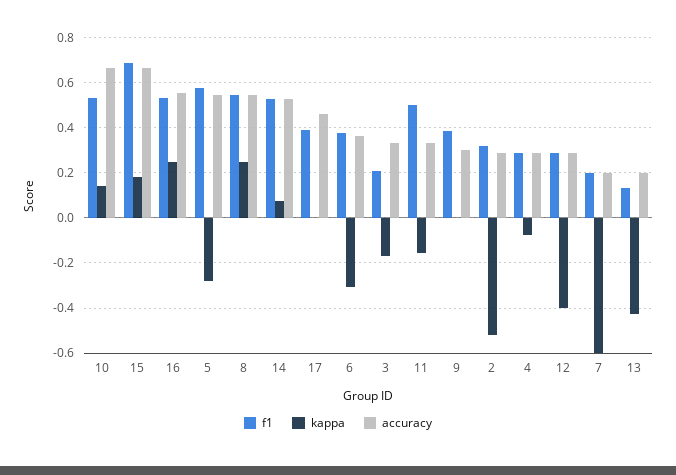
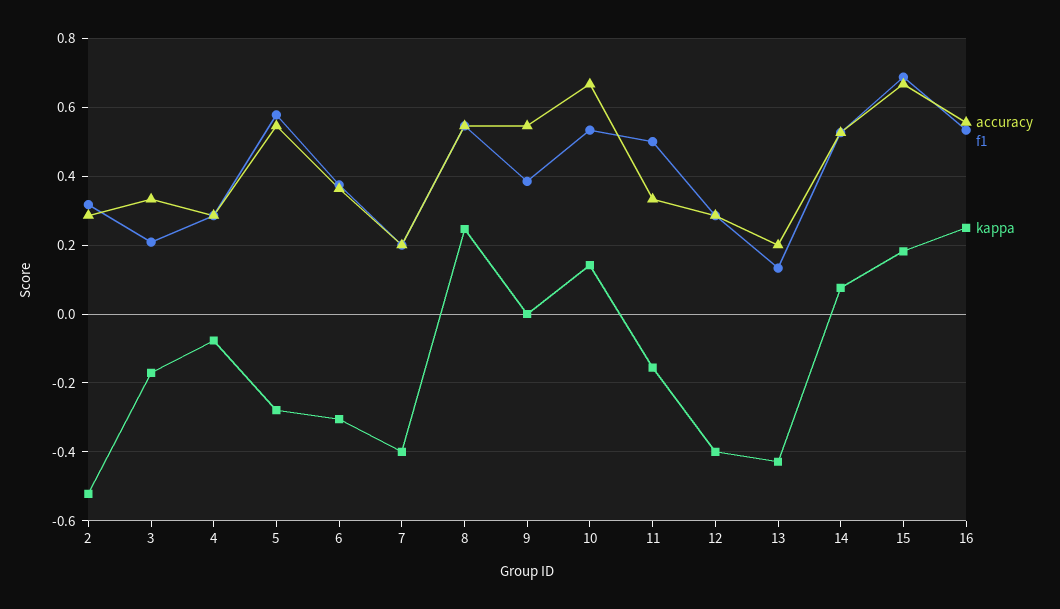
f1, 17: 0.4 -> none
kappa, 17: 0 -> none
accuracy, 17: 0.45 -> none
accuracy, 9: 0.3 -> 0.54
kappa, 7: -0.6 -> -0.4

